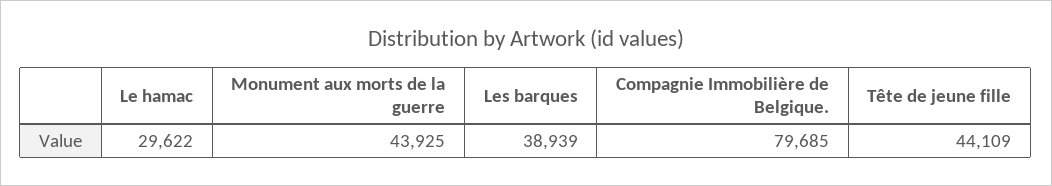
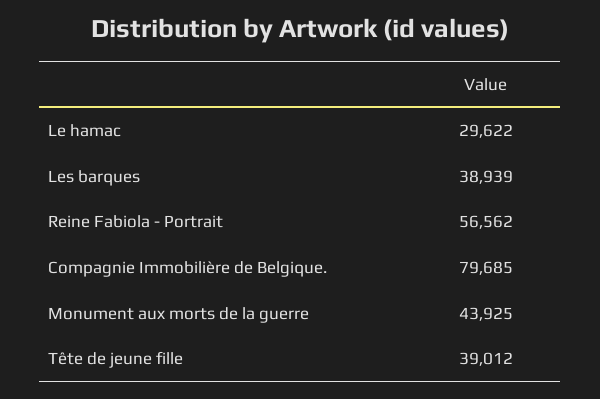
Tête de jeune fille: 44109 -> 39012
Reine Fabiola - Portrait: none -> 56562

